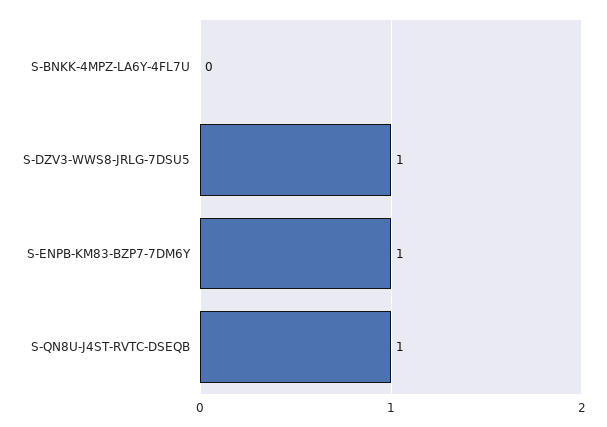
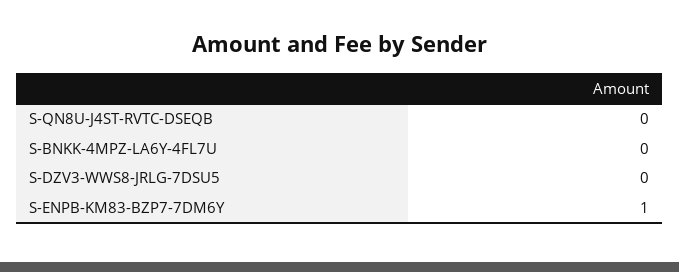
S-DZV3-WWS8-JRLG-7DSU5: 1 -> 0
S-QN8U-J4ST-RVTC-DSEQB: 1 -> 0

